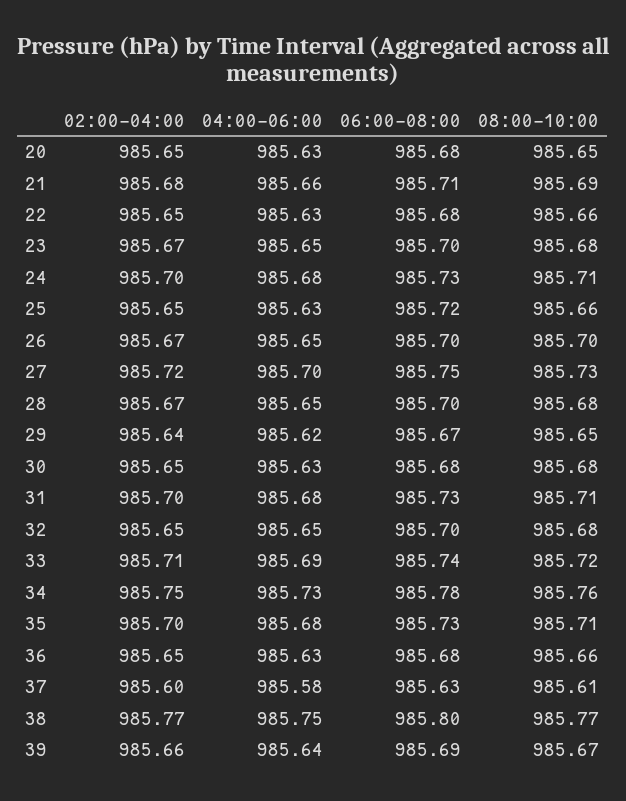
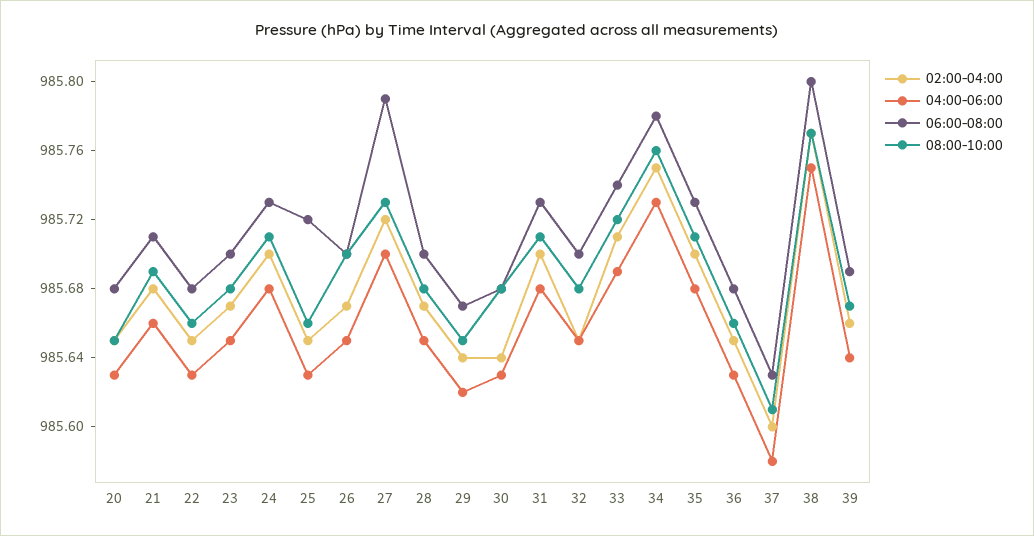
06:00-08:00, 27: 985.75 -> 985.79
02:00-04:00, 30: 985.65 -> 985.64

